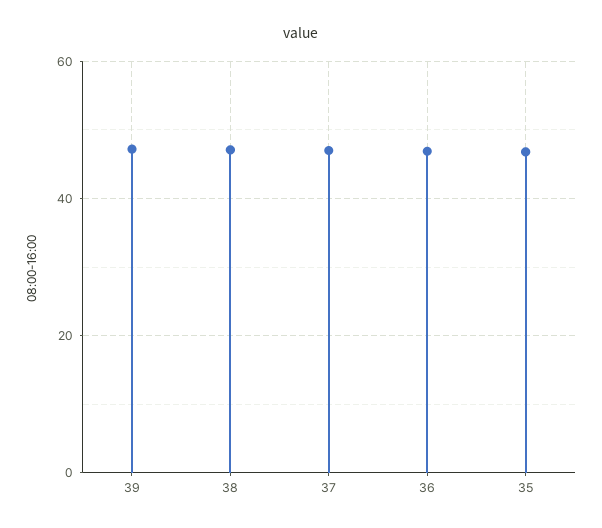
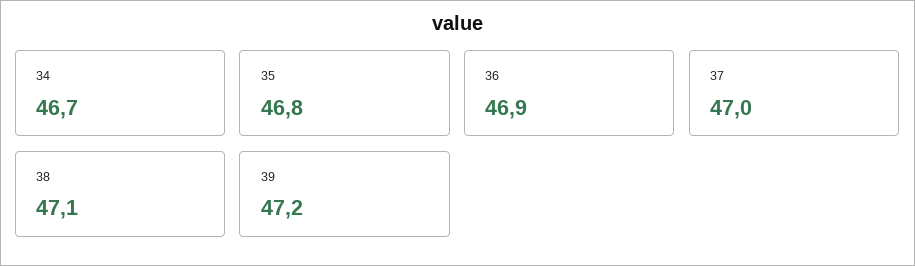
34: none -> 46.7

